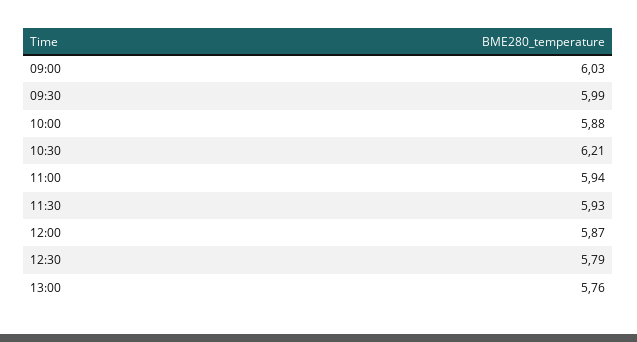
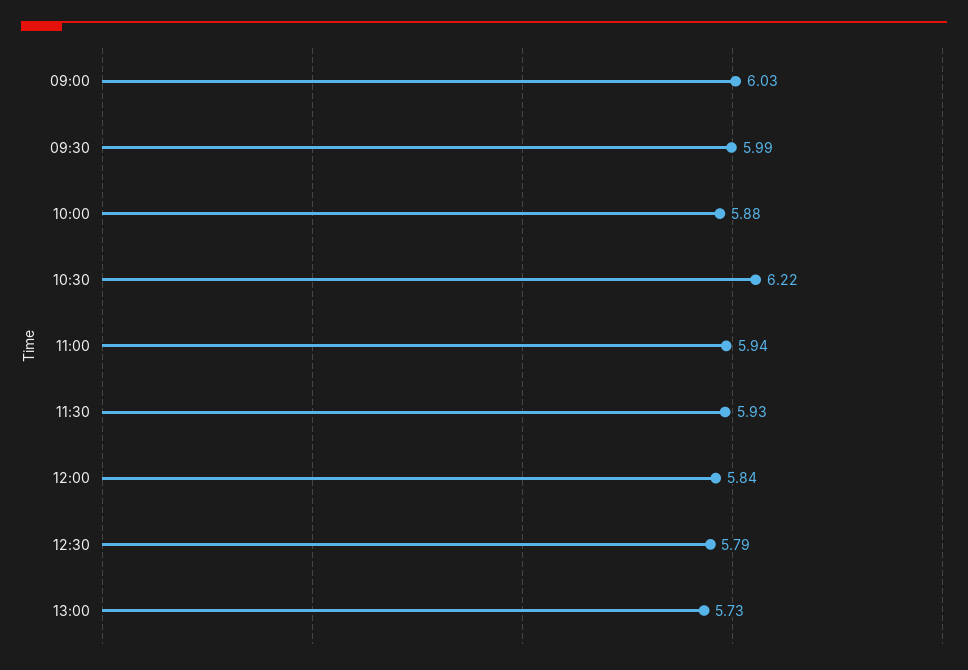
10:30: 6.21 -> 6.22
12:00: 5.87 -> 5.84
13:00: 5.76 -> 5.73

